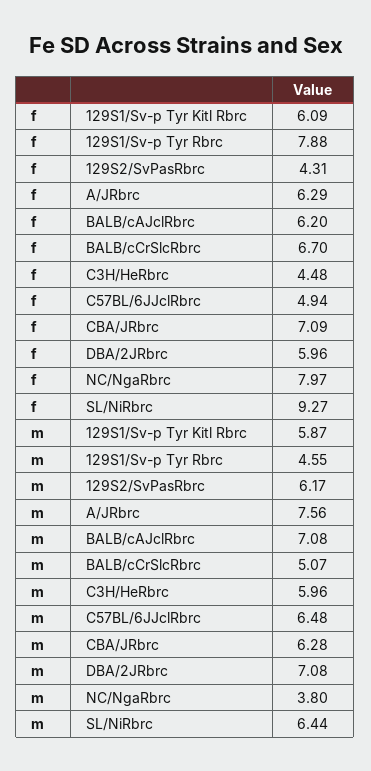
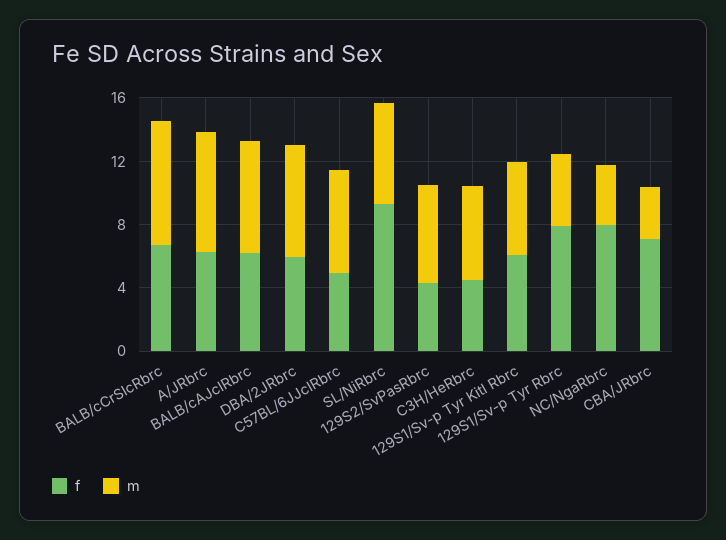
m, BALB/cCrSlcRbrc: 5.07 -> 8
m, CBA/JRbrc: 6.28 -> 3

